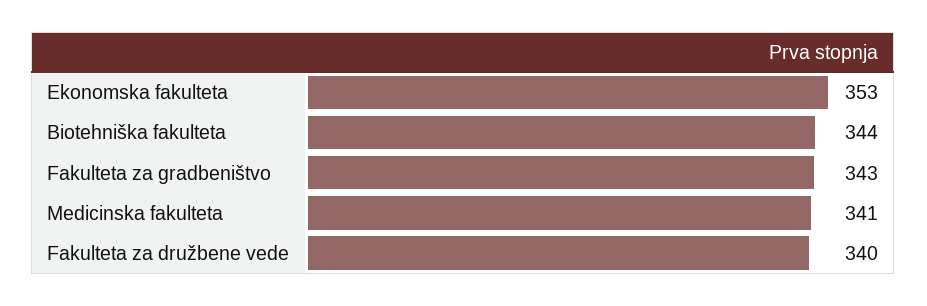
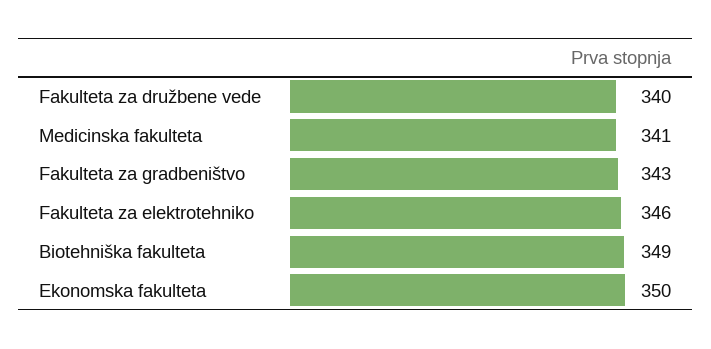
Ekonomska fakulteta: 353 -> 350
Biotehniška fakulteta: 344 -> 349
Fakulteta za elektrotehniko: none -> 346

